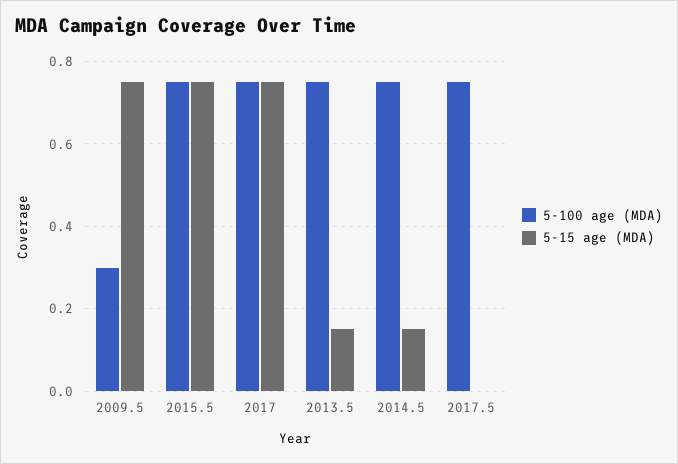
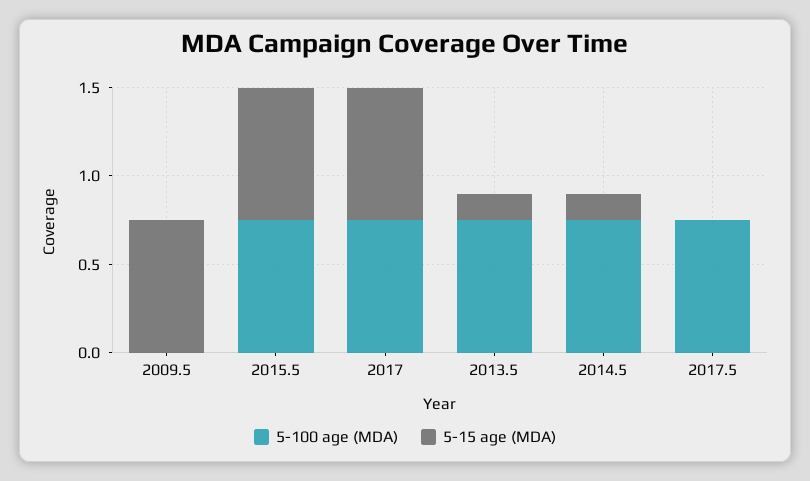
5-100 age (MDA), 2009.5: 0.3 -> 0

